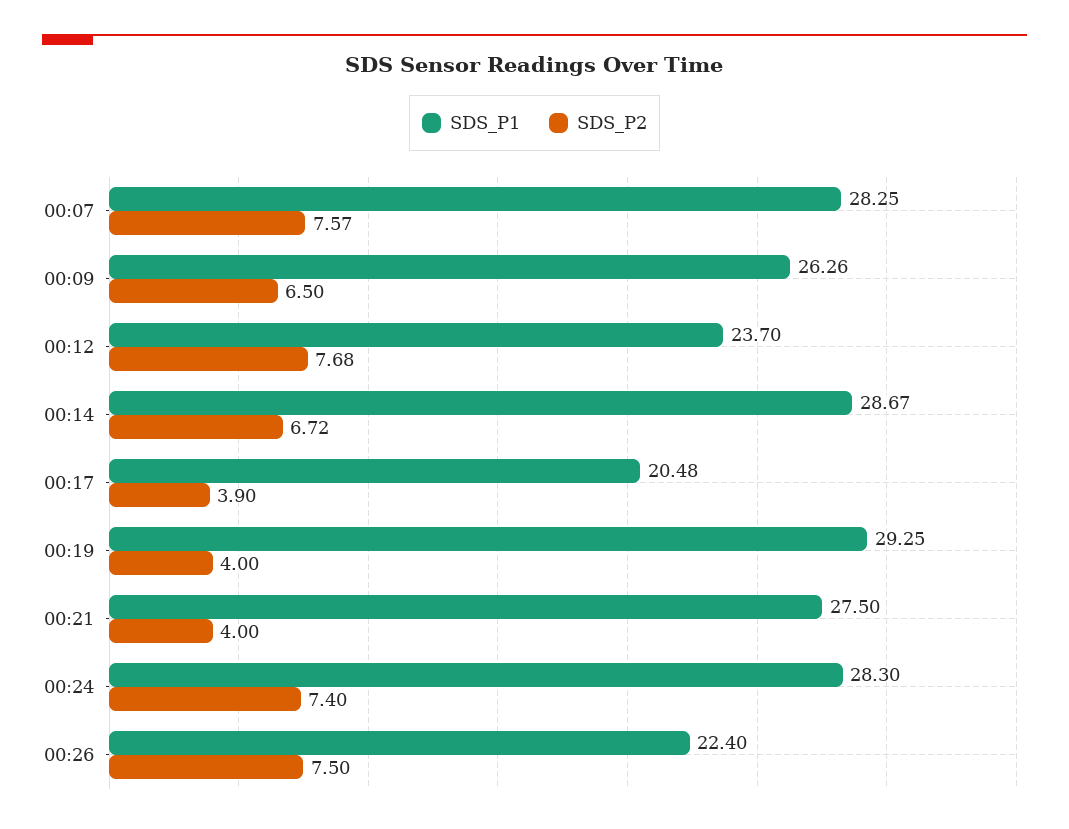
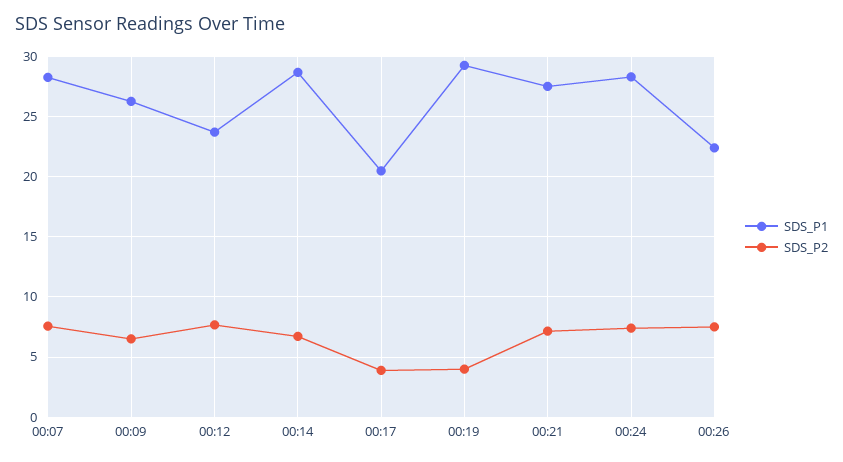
SDS_P2, 00:21: 4 -> 7

